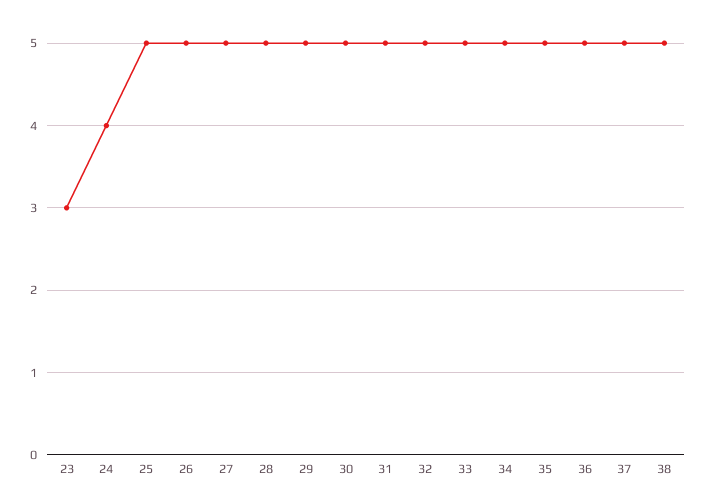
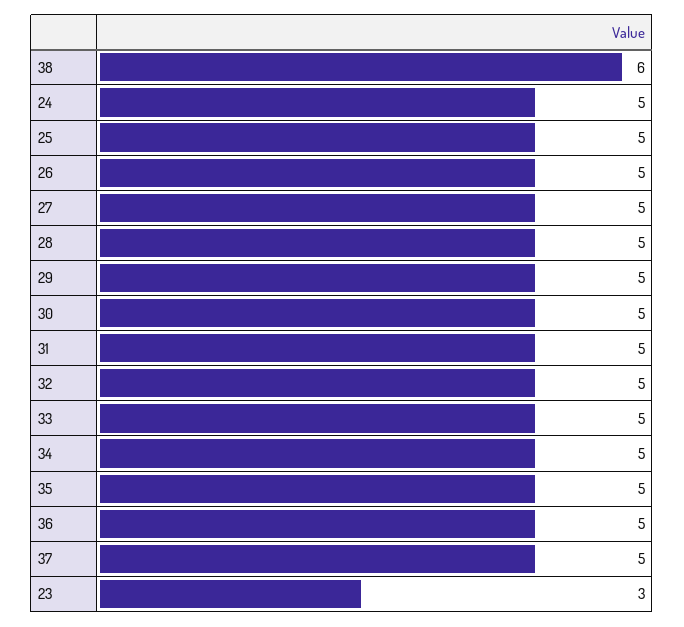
24: 4 -> 5
38: 5 -> 6

